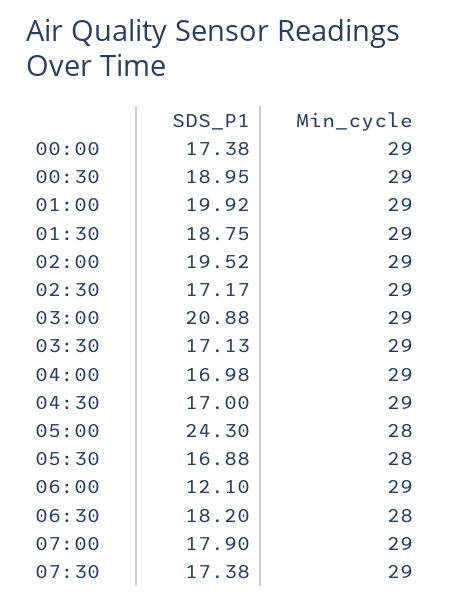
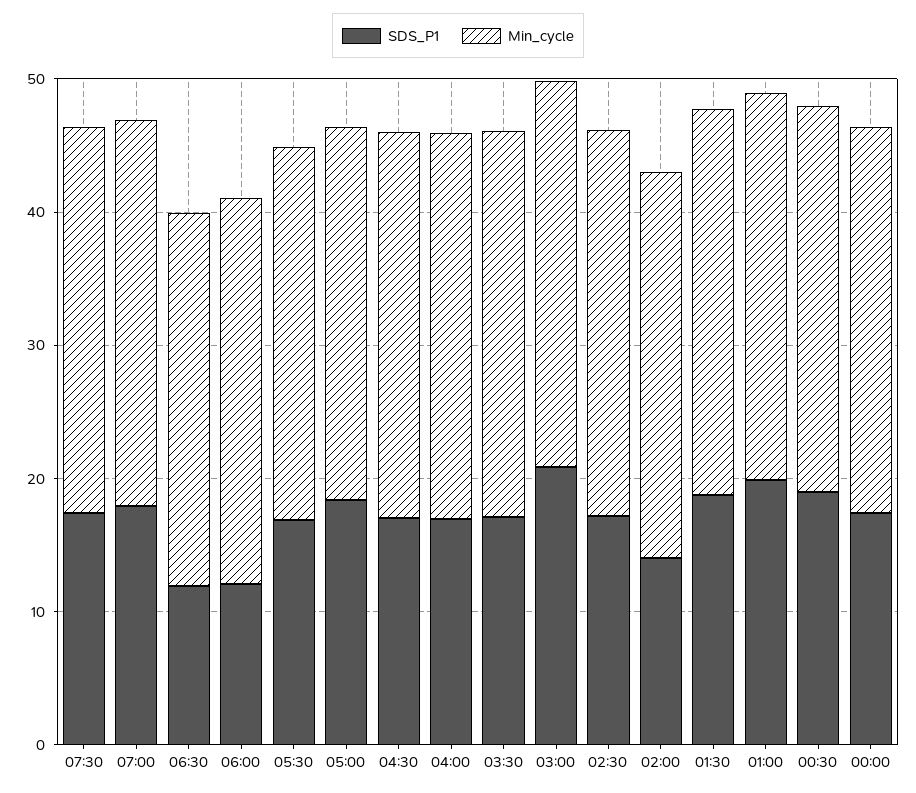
SDS_P1, 02:00: 19.52 -> 14
SDS_P1, 05:00: 24.3 -> 18
SDS_P1, 06:30: 18.2 -> 12

